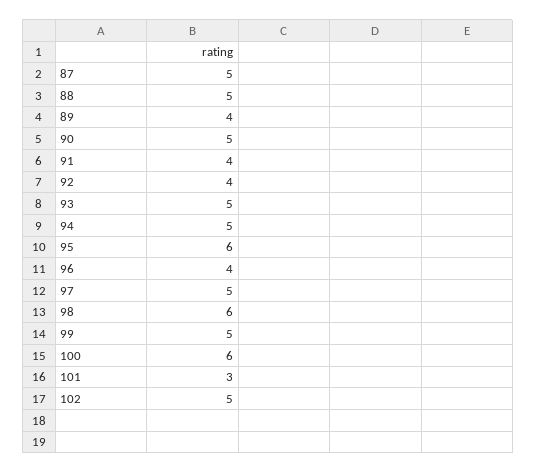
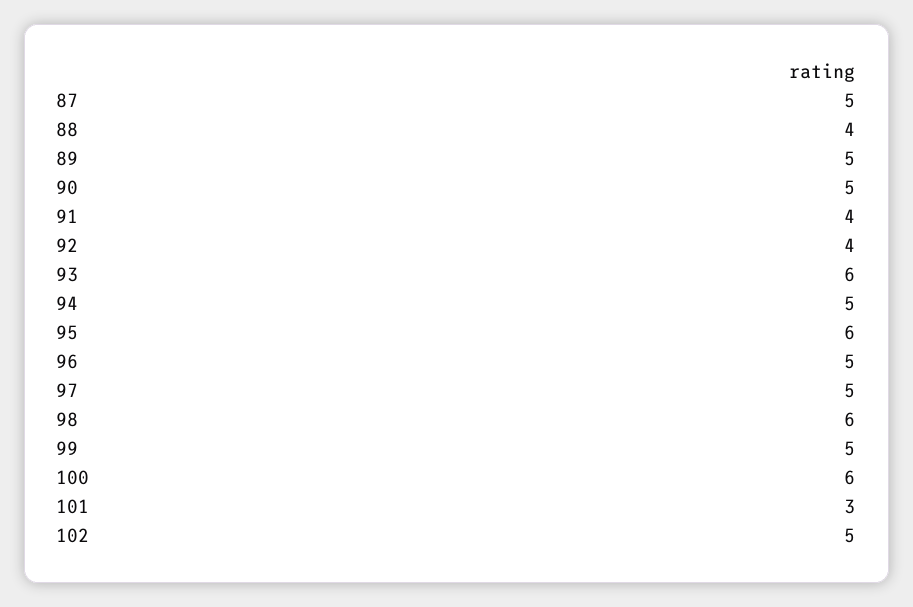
88: 5 -> 4
89: 4 -> 5
93: 5 -> 6
96: 4 -> 5

